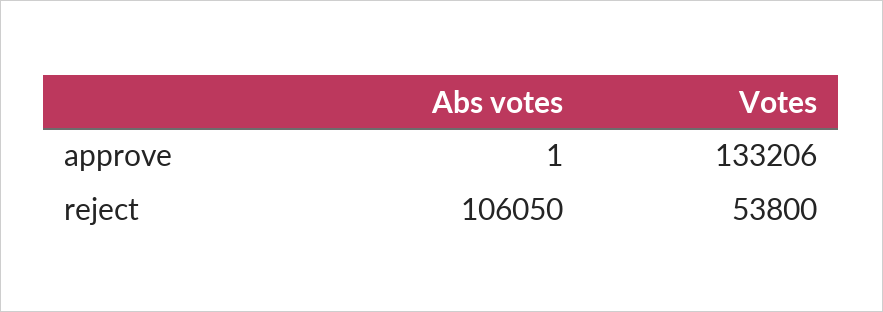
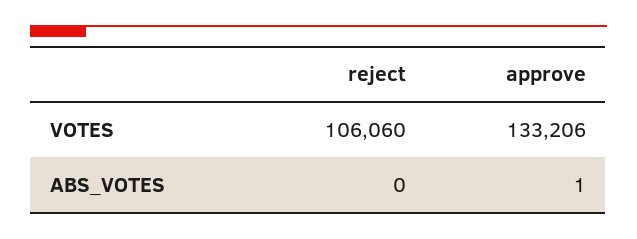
Abs votes, reject: 106050 -> 0
Votes, reject: 53800 -> 106060

